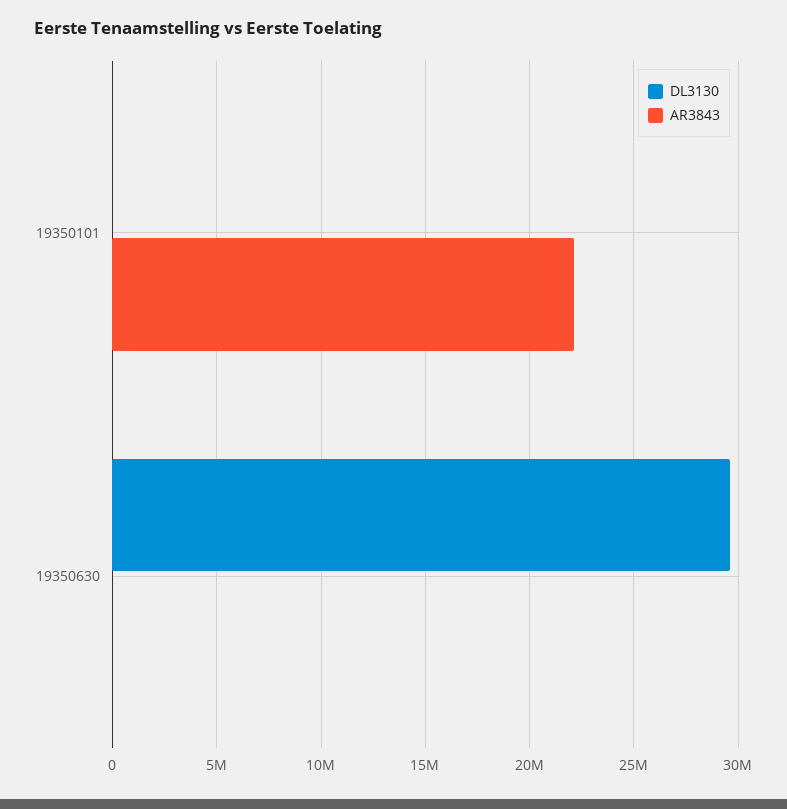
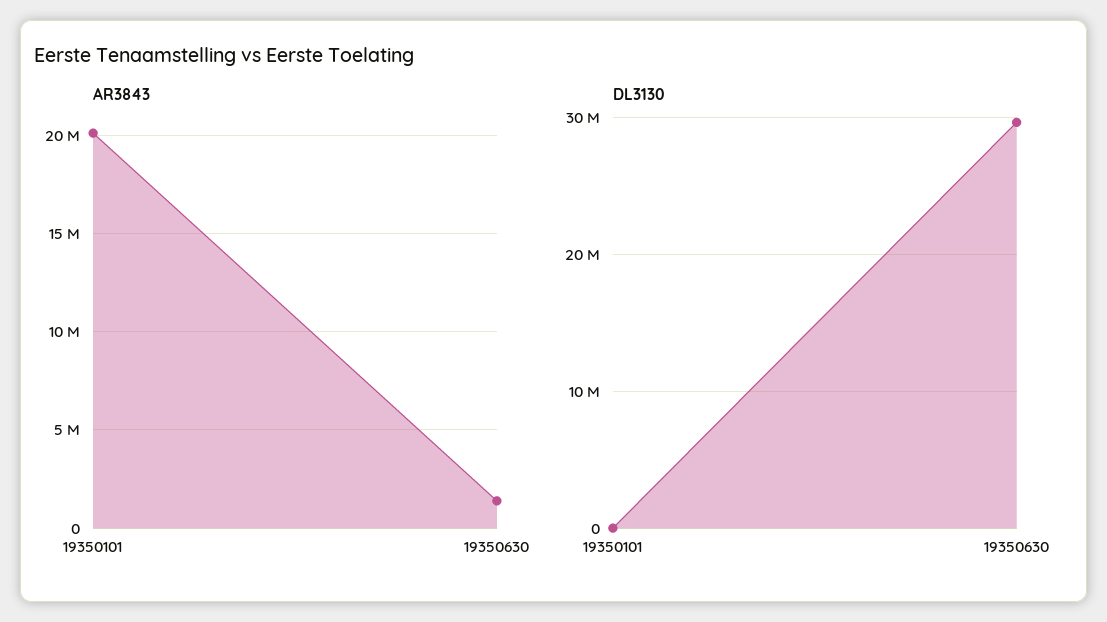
AR3843, 19350101: 22000000 -> 20000000
AR3843, 19350630: 0 -> 1500000

